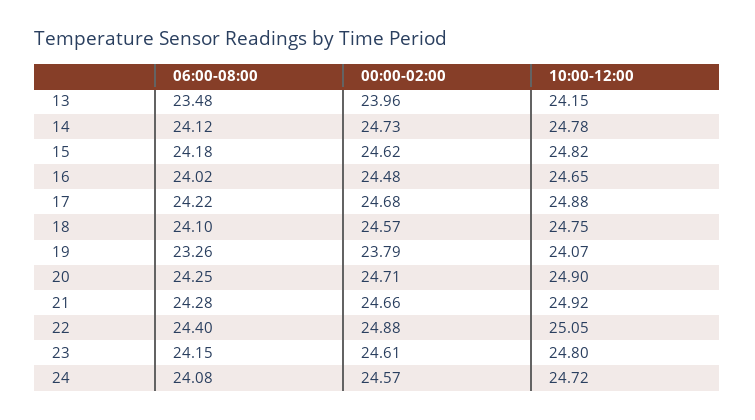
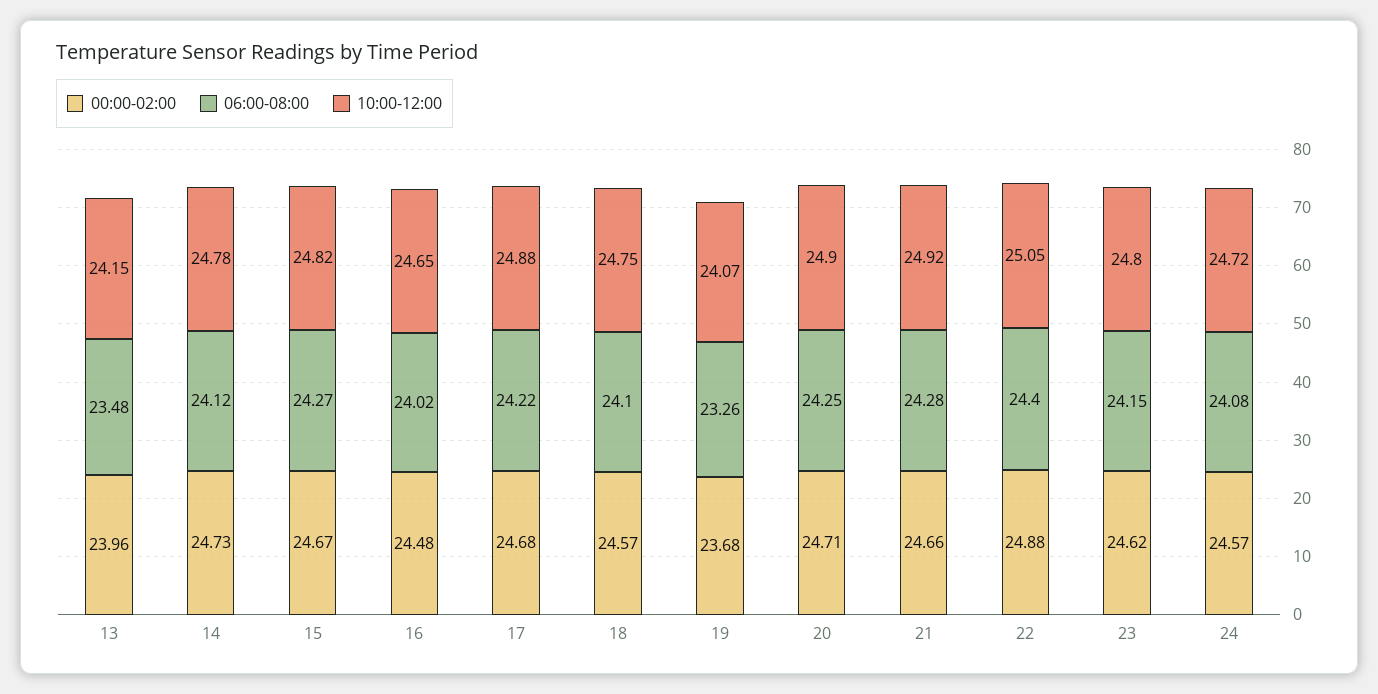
06:00-08:00, 15: 24.18 -> 24.27
00:00-02:00, 15: 24.62 -> 24.67
00:00-02:00, 19: 23.79 -> 23.68
00:00-02:00, 23: 24.61 -> 24.62

